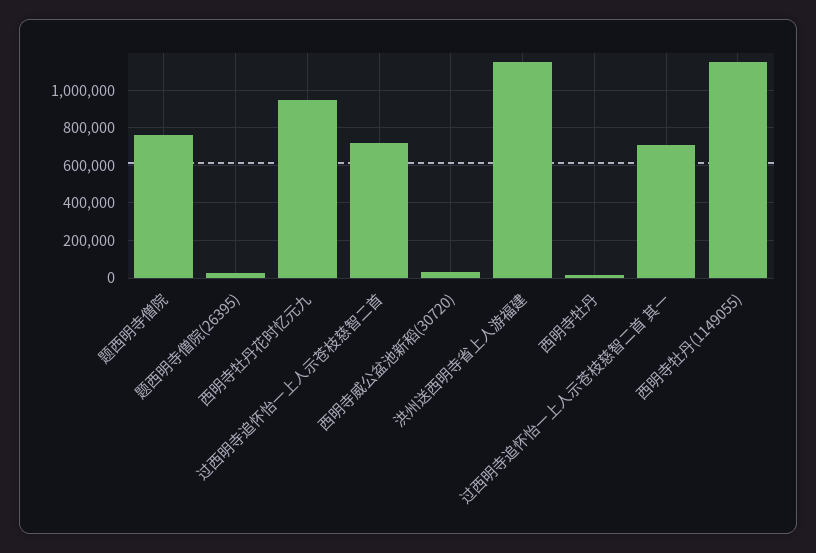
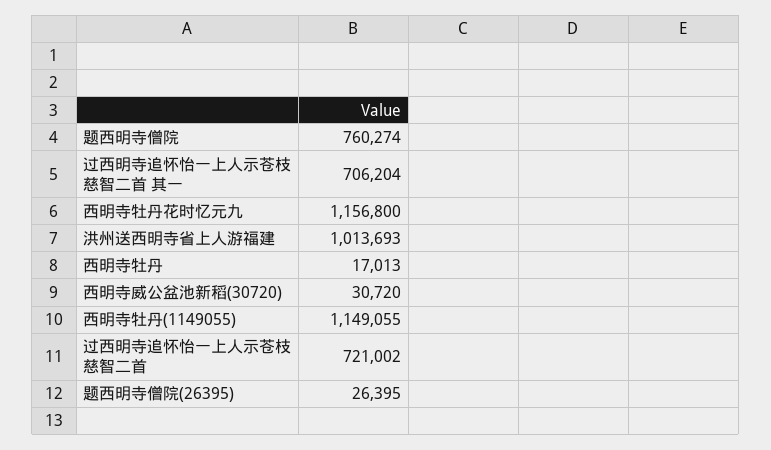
西明寺牡丹花时忆元九: 950000 -> 1156800
洪州送西明寺省上人游福建: 1150000 -> 1013693

